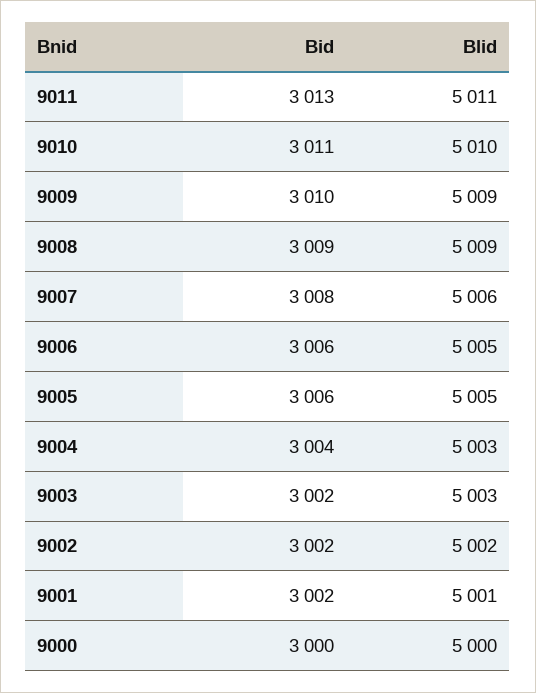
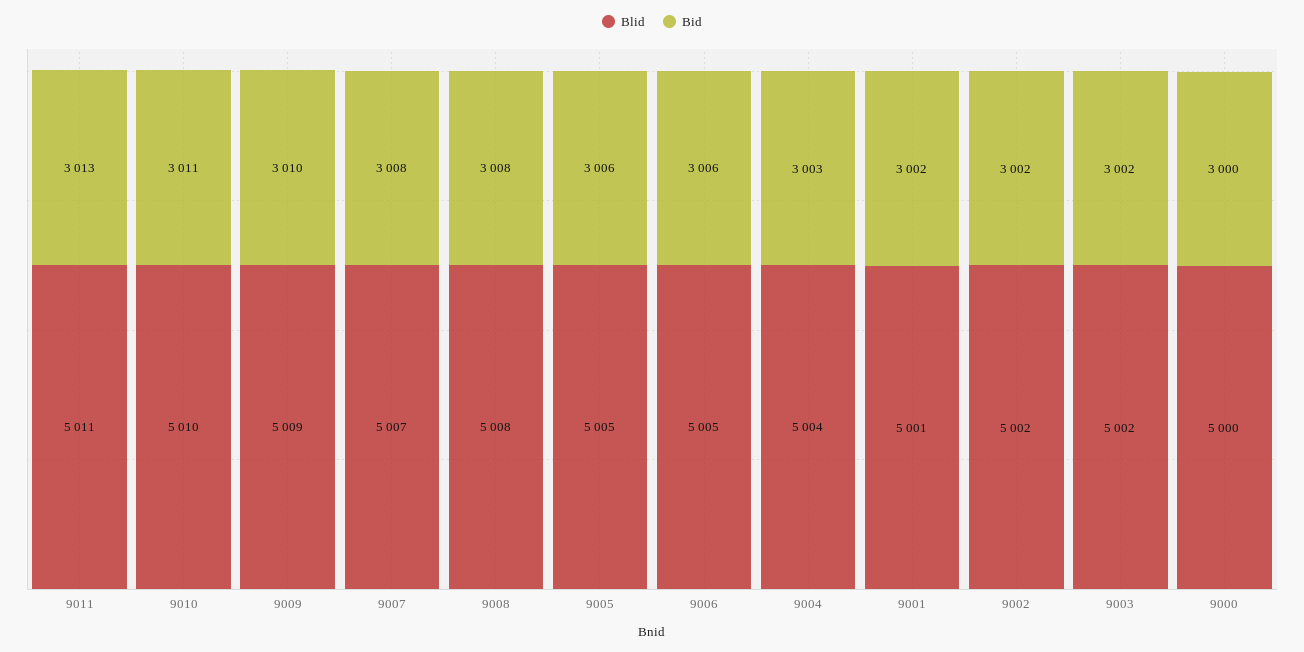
Bid, 9008: 3009 -> 3008
Blid, 9008: 5009 -> 5008
Blid, 9007: 5006 -> 5007
Bid, 9004: 3004 -> 3003
Blid, 9004: 5003 -> 5004
Blid, 9003: 5003 -> 5002

